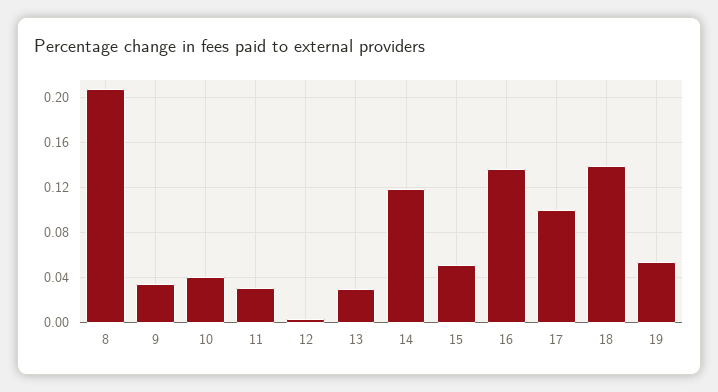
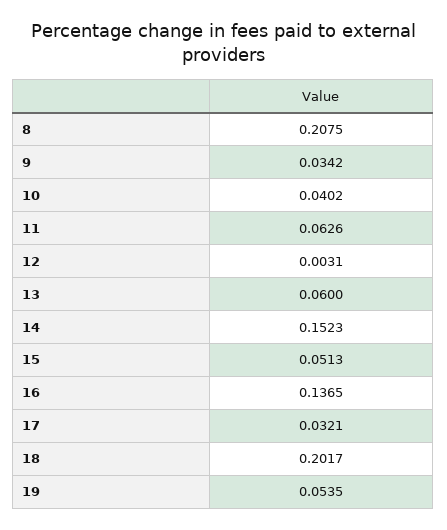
11: 0.03 -> 0.0626
13: 0.03 -> 0.06
14: 0.12 -> 0.1523
17: 0.1 -> 0.0321
18: 0.14 -> 0.2017

